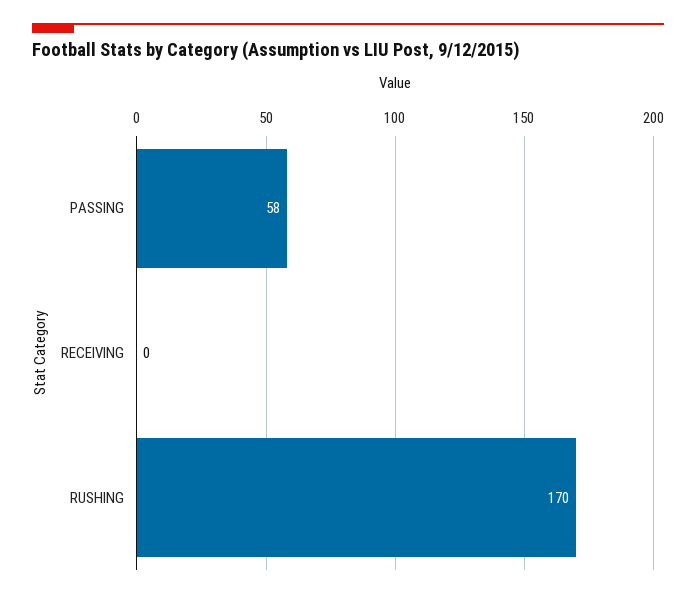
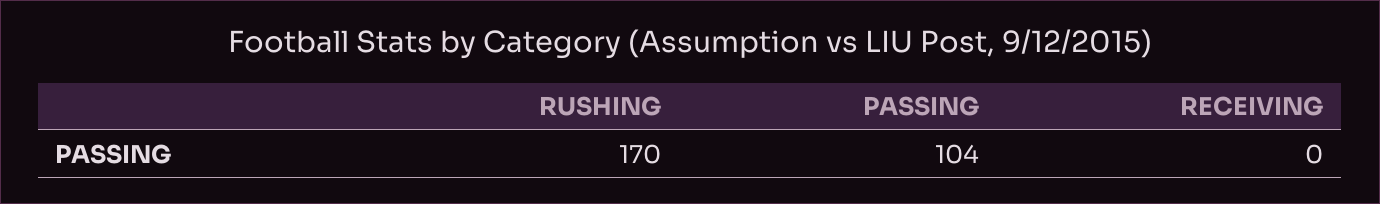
PASSING: 58 -> 104

